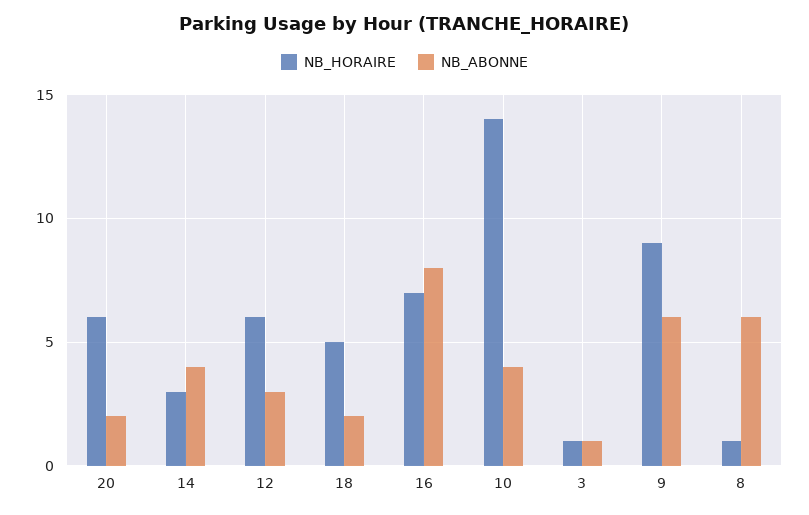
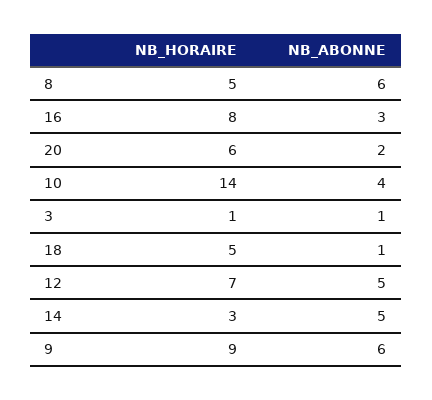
NB_ABONNE, 14: 4 -> 5
NB_HORAIRE, 12: 6 -> 7
NB_ABONNE, 12: 3 -> 5
NB_ABONNE, 18: 2 -> 1
NB_HORAIRE, 16: 7 -> 8
NB_ABONNE, 16: 8 -> 3
NB_HORAIRE, 8: 1 -> 5

